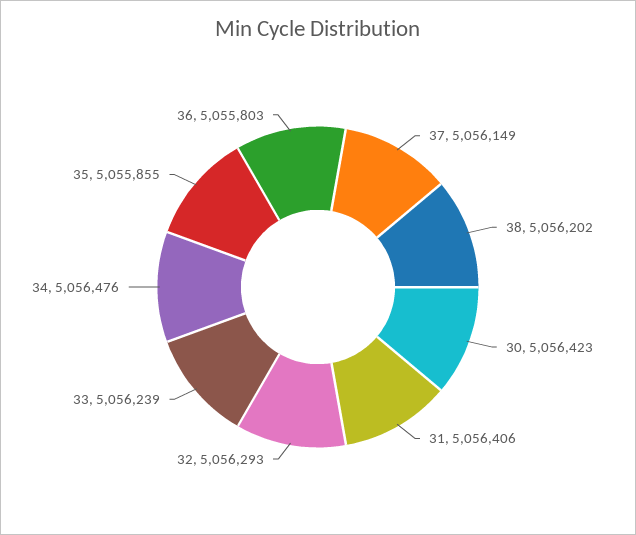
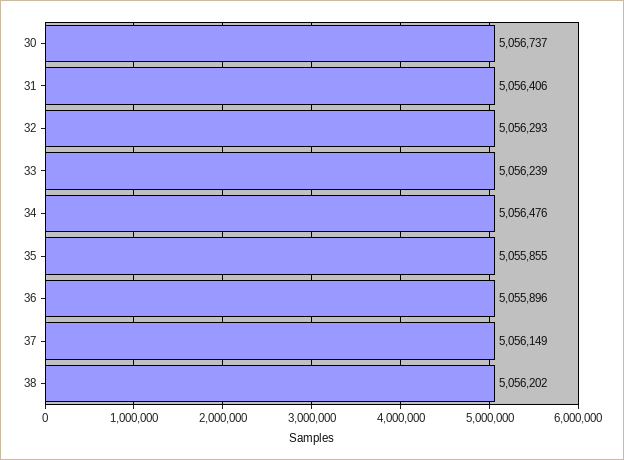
30: 5056423 -> 5056737
36: 5055803 -> 5055896

